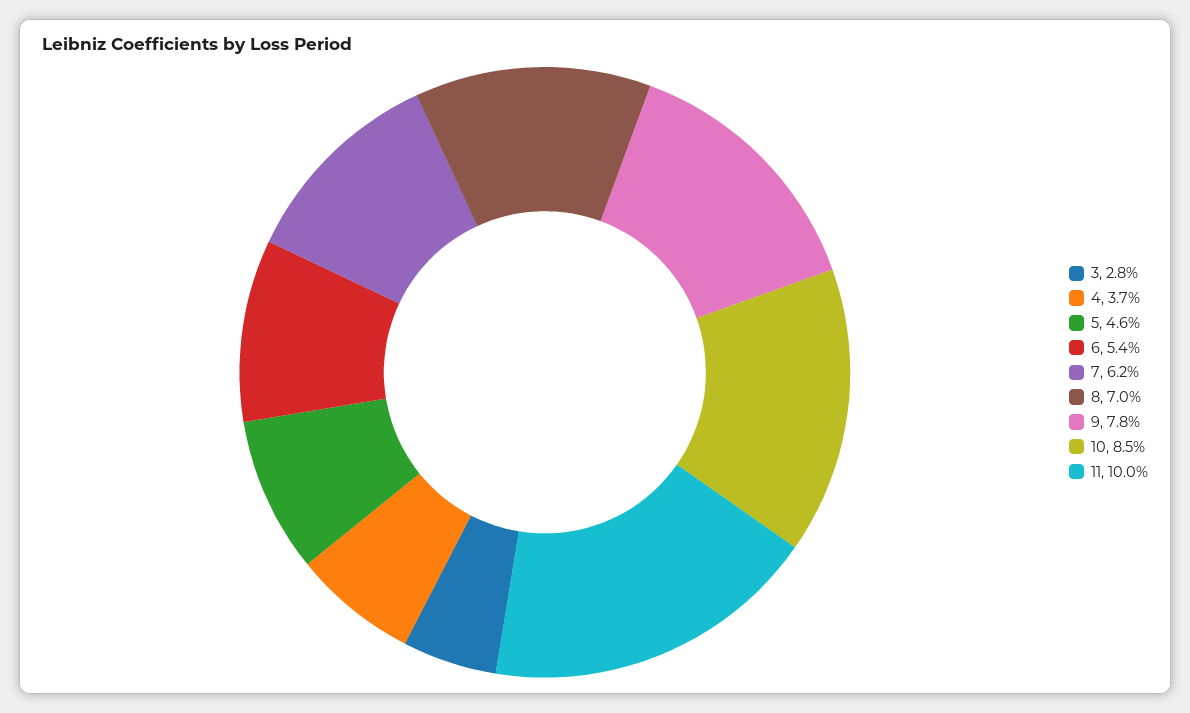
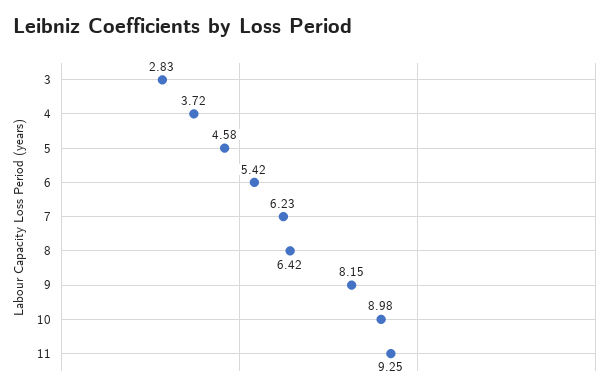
8: 7 -> 6.42
9: 7.8 -> 8.15
10: 8.5 -> 8.98
11: 10 -> 9.25

